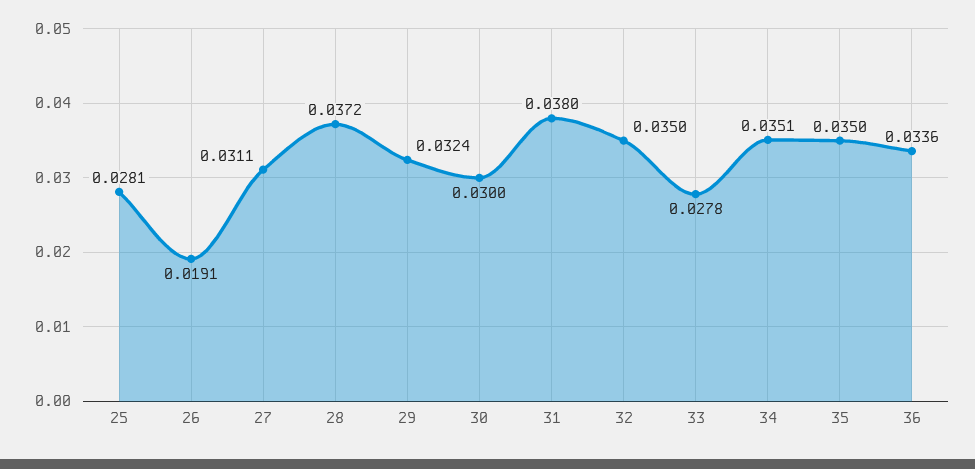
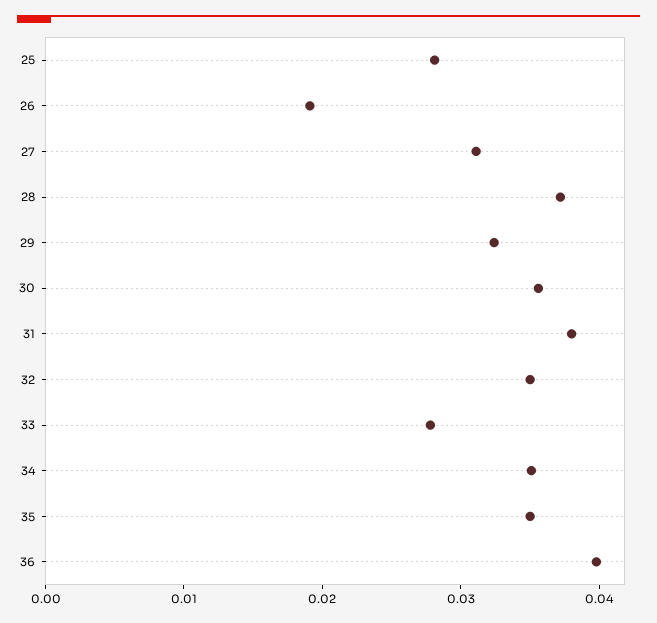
30: 0.03 -> 0.036
36: 0.0336 -> 0.04

